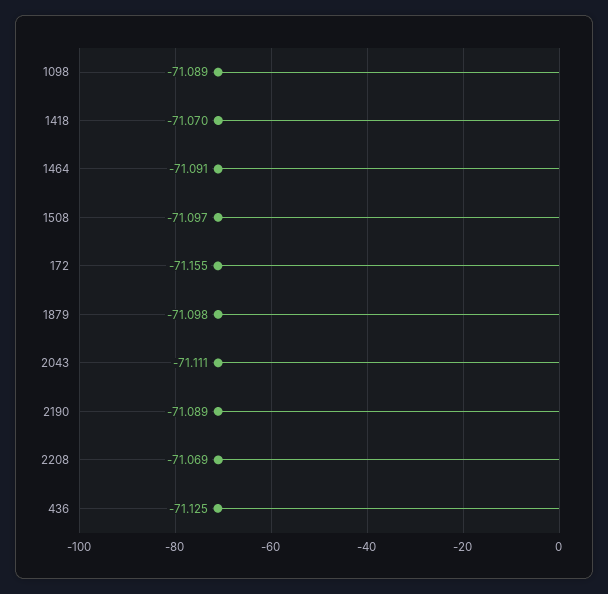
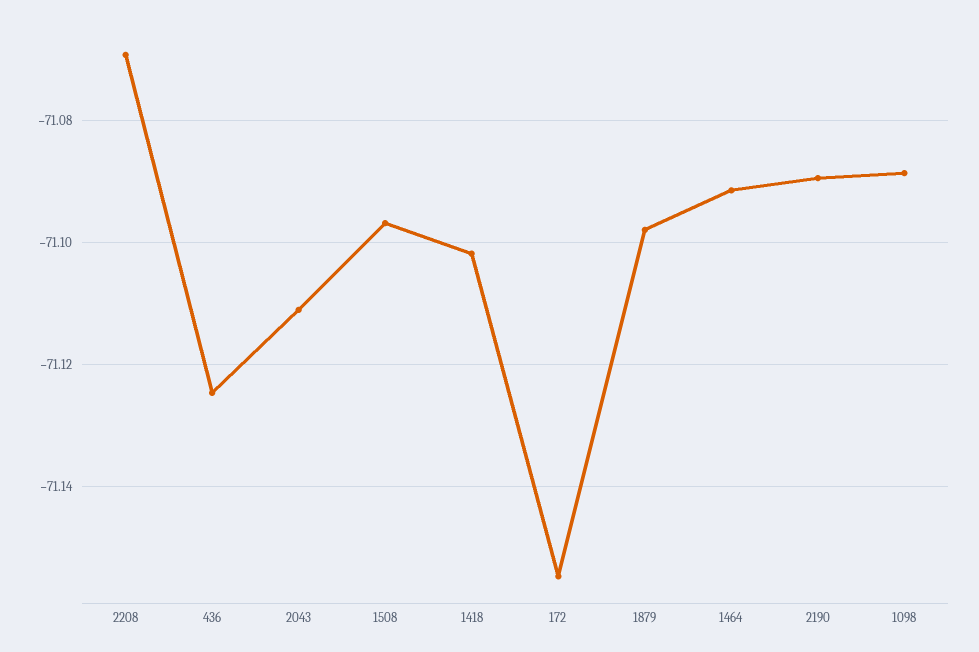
1418: -71.07 -> -71.102

